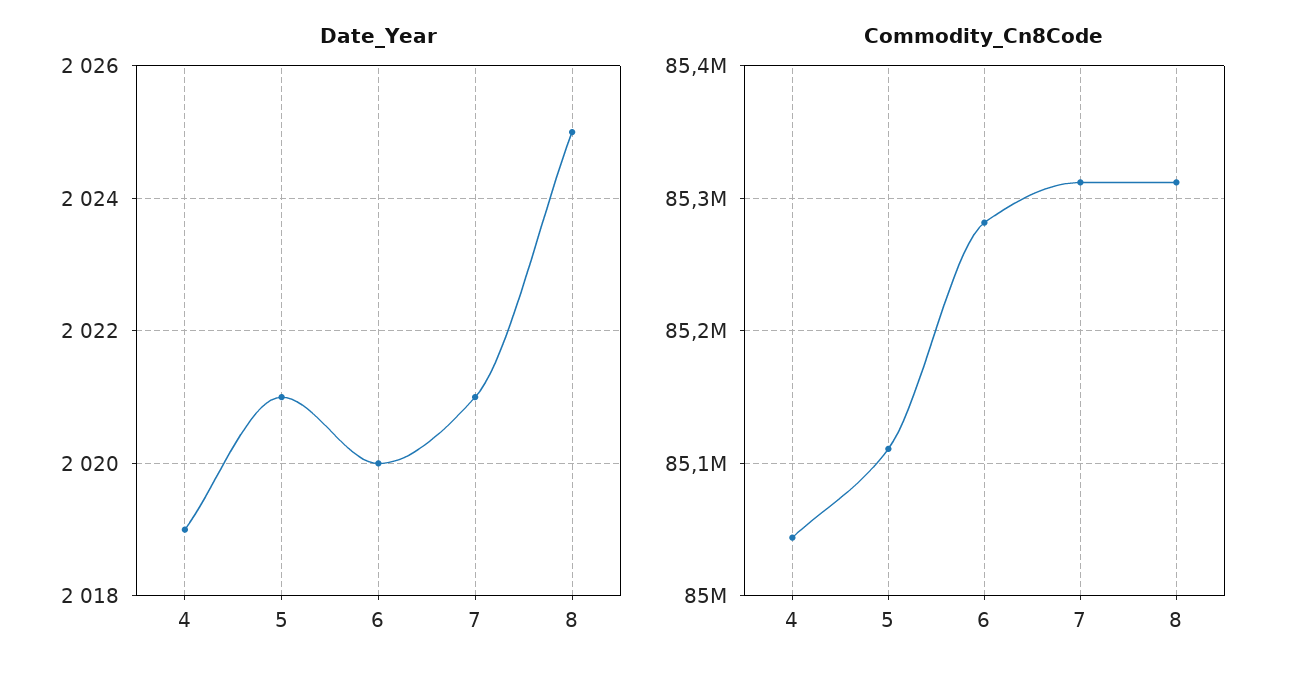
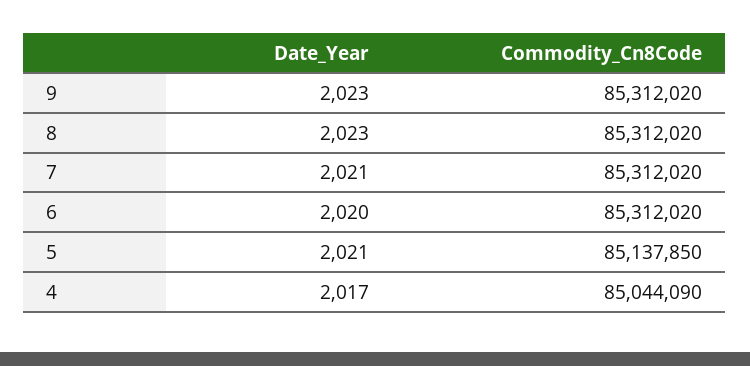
Date_Year, 4: 2019 -> 2017
Date_Year, 8: 2025 -> 2023
Commodity_Cn8Code, 5: 85110000 -> 85137850
Commodity_Cn8Code, 6: 85280000 -> 85312020
Date_Year, 9: none -> 2023
Commodity_Cn8Code, 9: none -> 85312020

